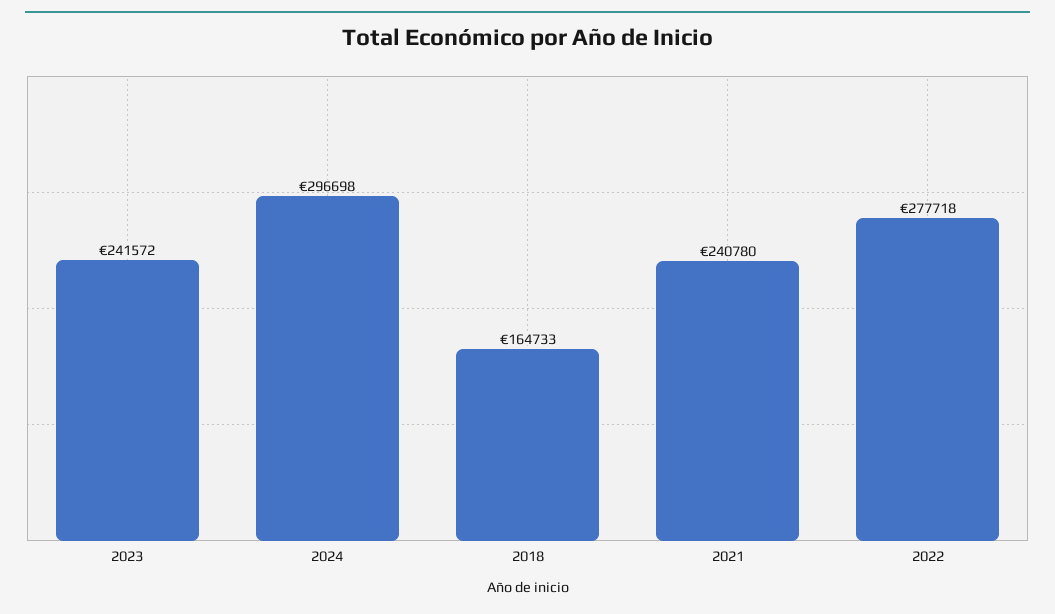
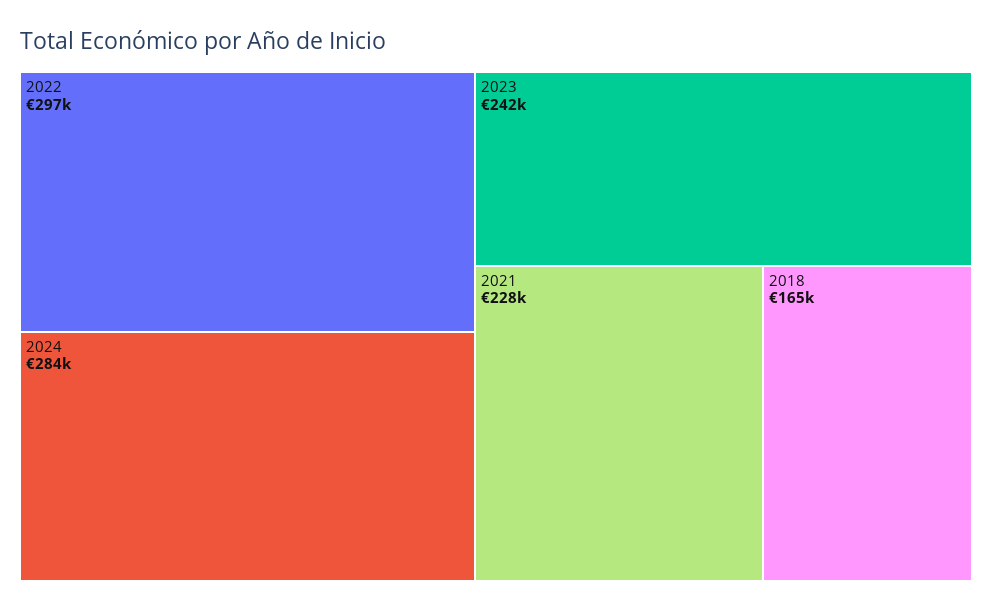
2024: 296698 -> 284000
2021: 240780 -> 228000
2022: 277718 -> 297000

